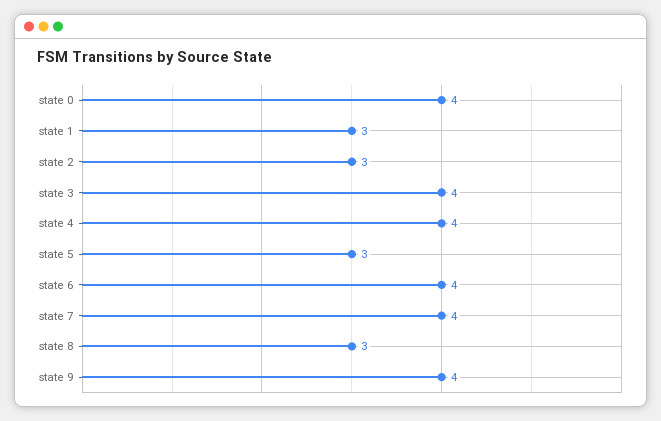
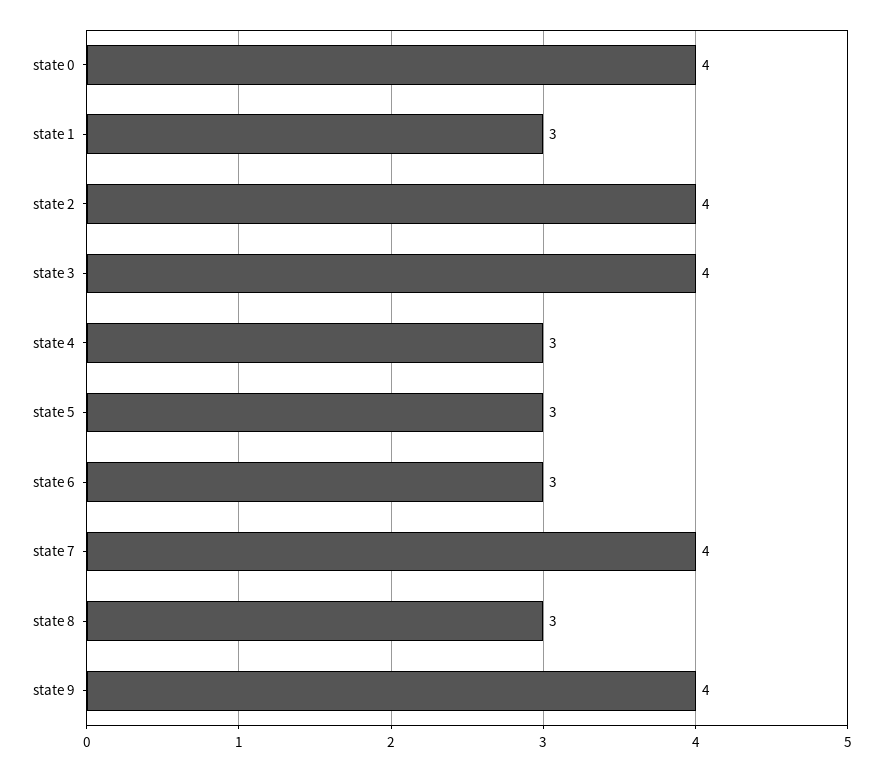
state 2: 3 -> 4
state 4: 4 -> 3
state 6: 4 -> 3

